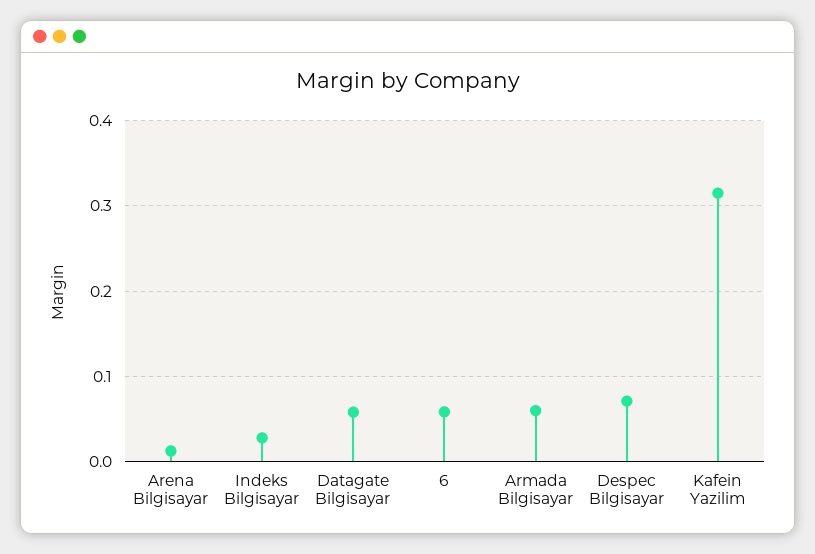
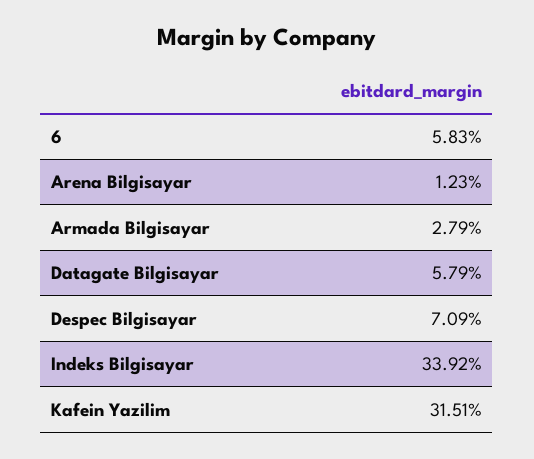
Indeks Bilgisayar: 0.03 -> 0.3392
Armada Bilgisayar: 0.06 -> 0.0279

